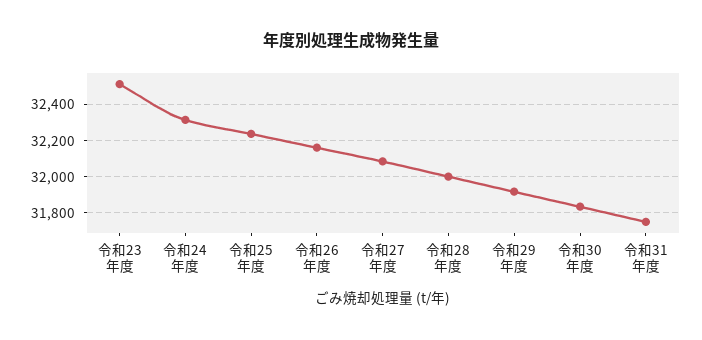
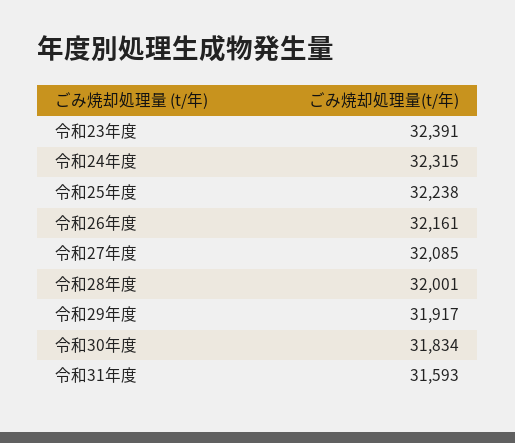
令和23年度: 32500 -> 32391
令和31年度: 31750 -> 31593

